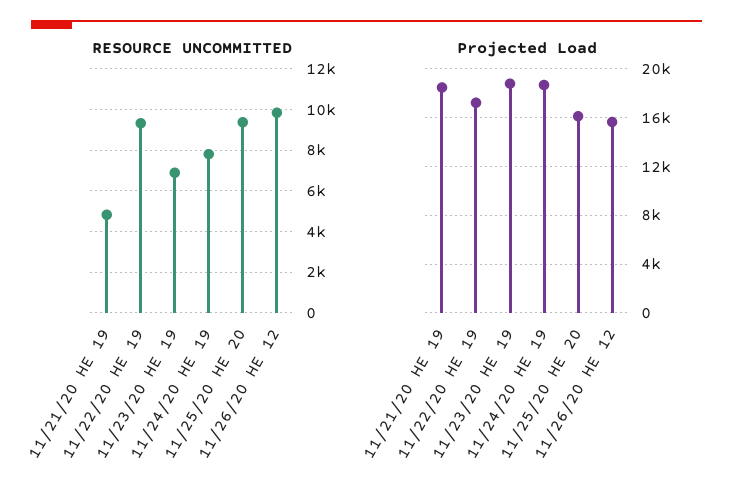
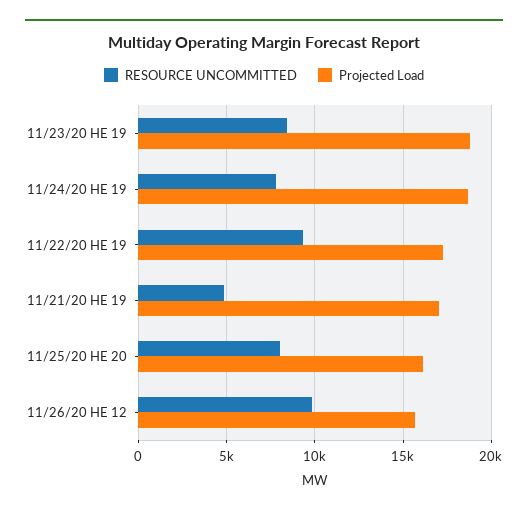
RESOURCE UNCOMMITTED, 11/23/20 HE 19: 7000 -> 8500
RESOURCE UNCOMMITTED, 11/25/20 HE 20: 9500 -> 8000
Projected Load, 11/21/20 HE 19: 18500 -> 17000

